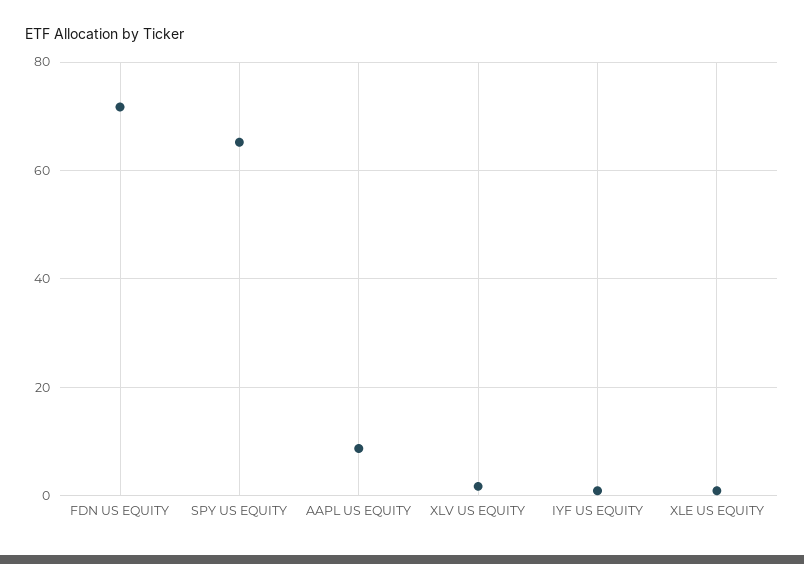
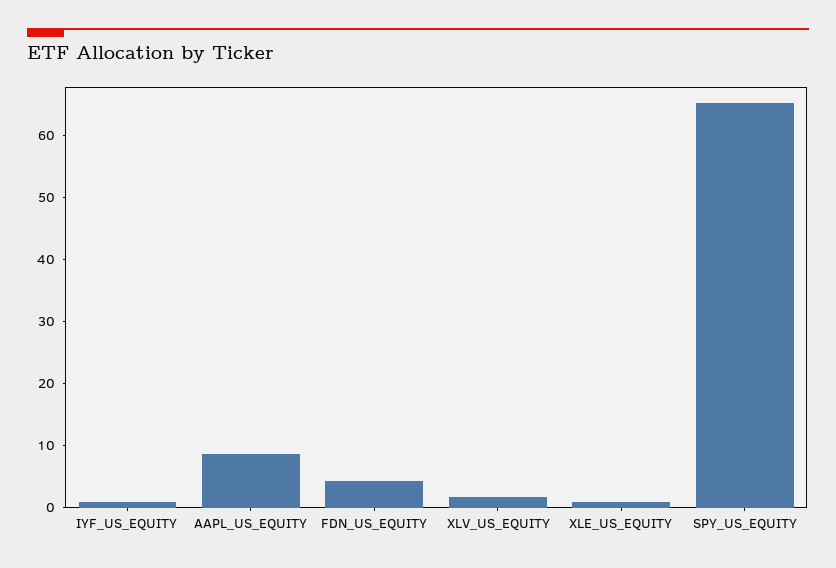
FDN US EQUITY: 72 -> 4

